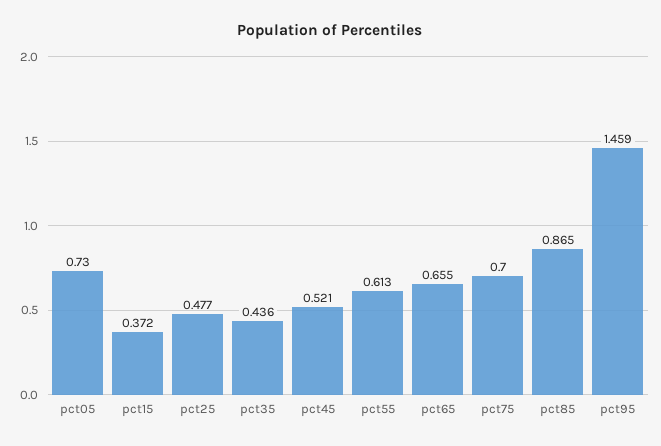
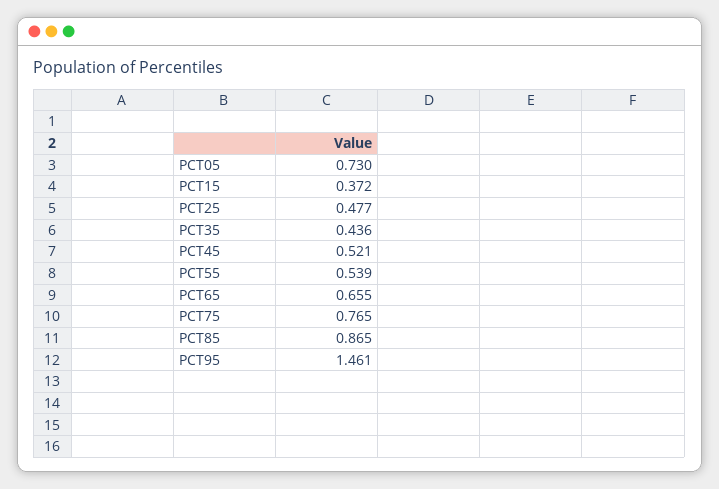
pct55: 0.613 -> 0.539
pct75: 0.7 -> 0.765
pct95: 1.459 -> 1.461

